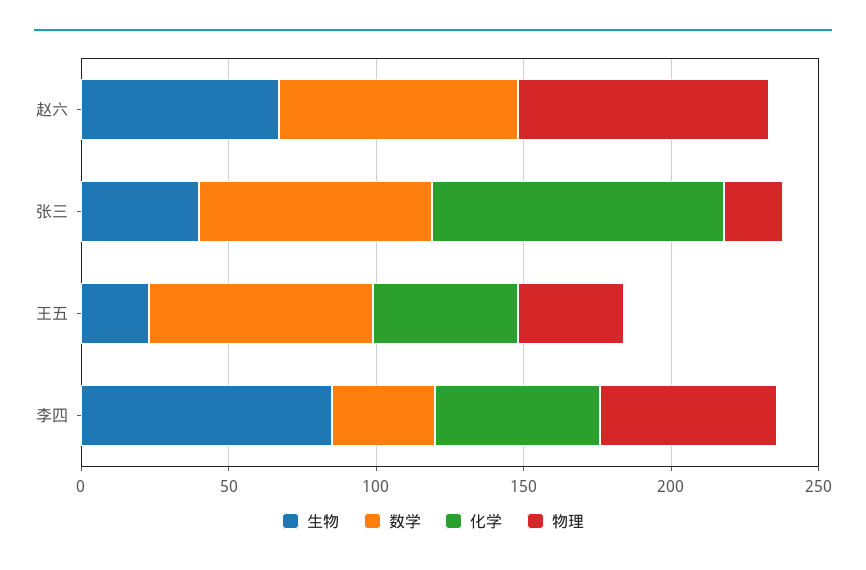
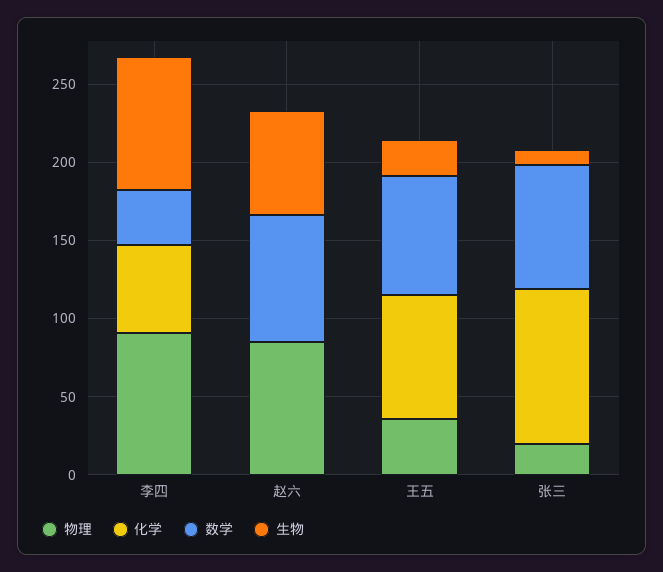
生物, 张三: 40 -> 10
化学, 王五: 50 -> 80
物理, 李四: 60 -> 90

